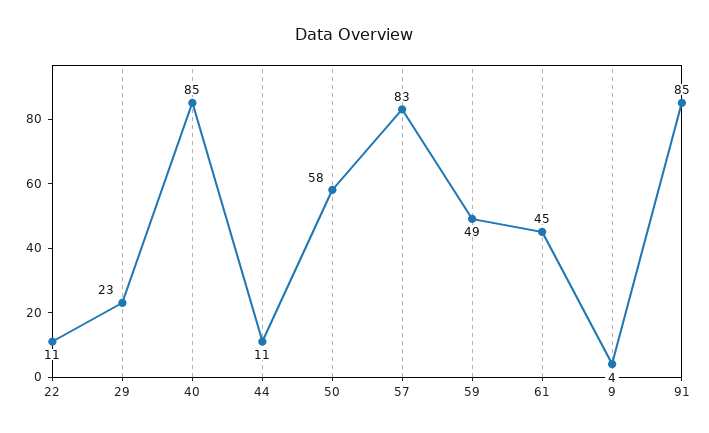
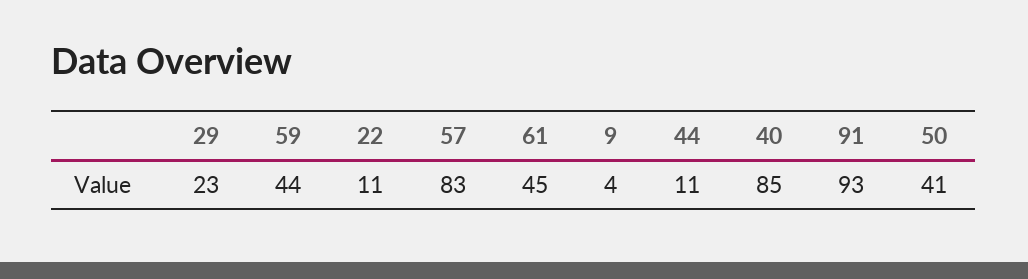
50: 58 -> 41
59: 49 -> 44
91: 85 -> 93

